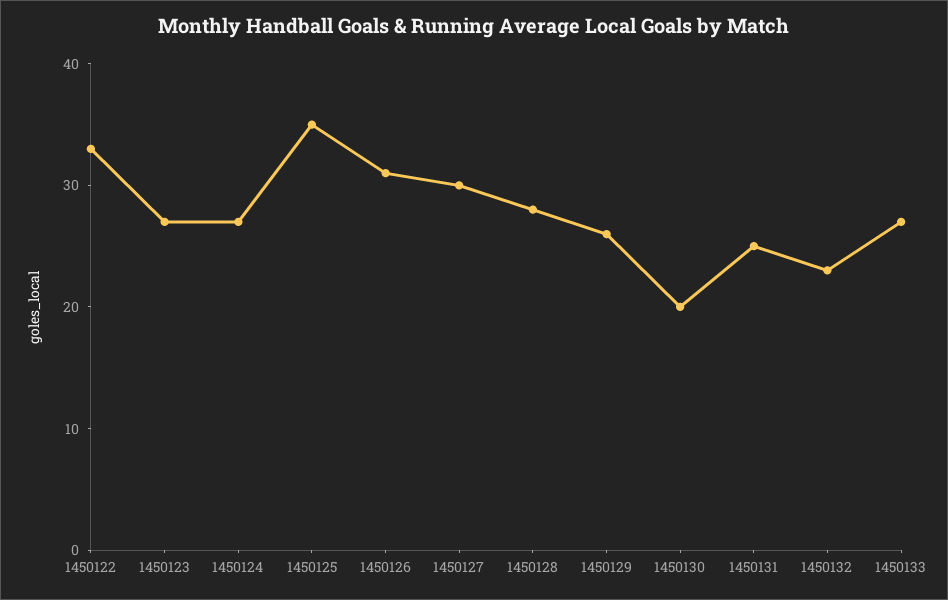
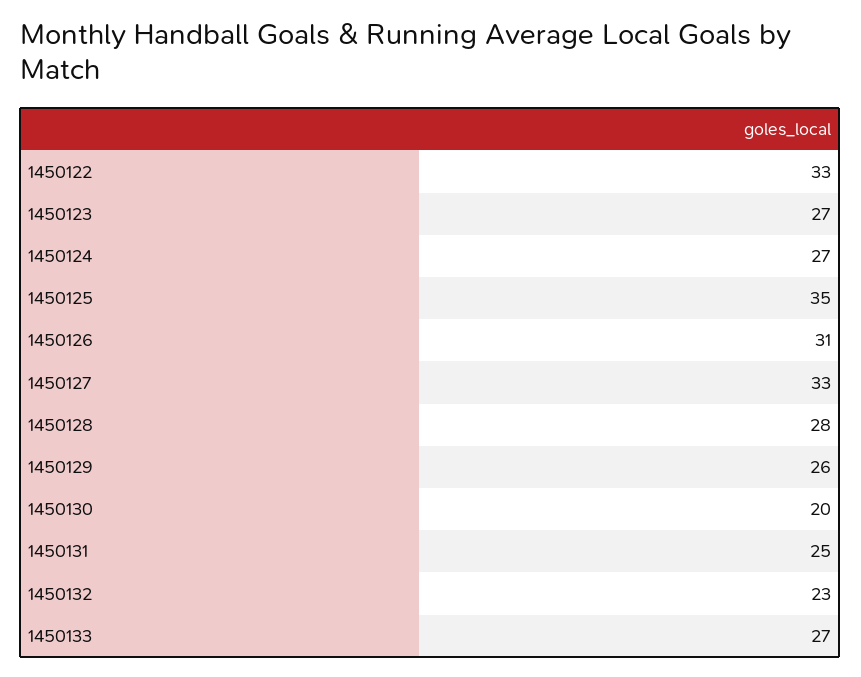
1450127: 30 -> 33

